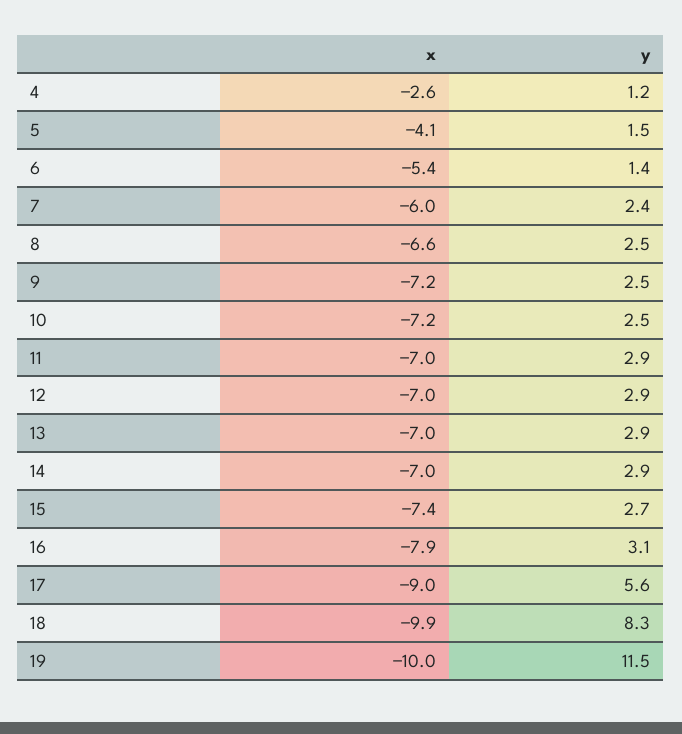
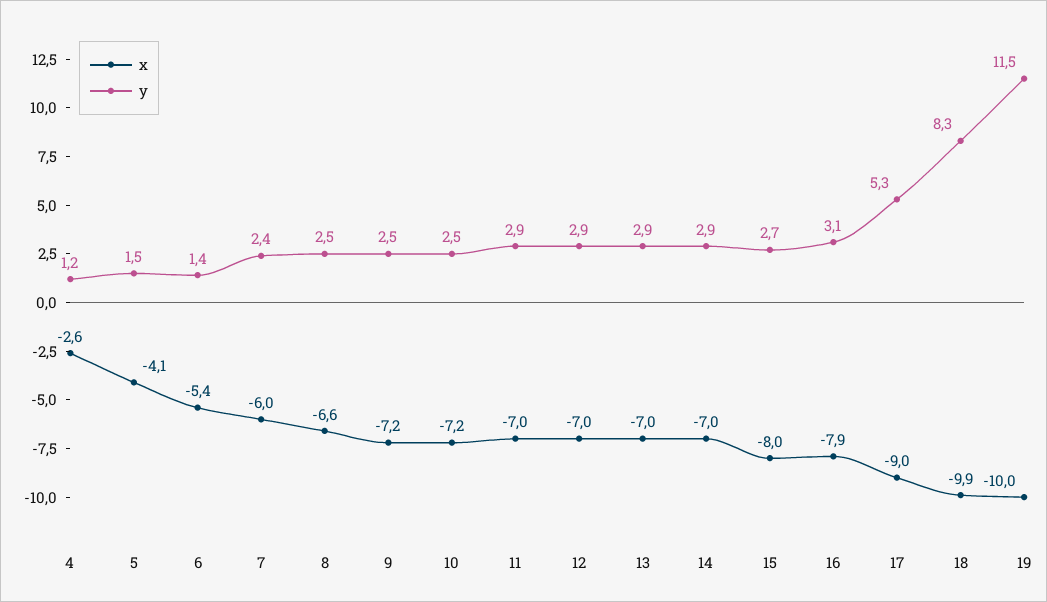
x, 15: -7.4 -> -8
y, 17: 5.6 -> 5.3

